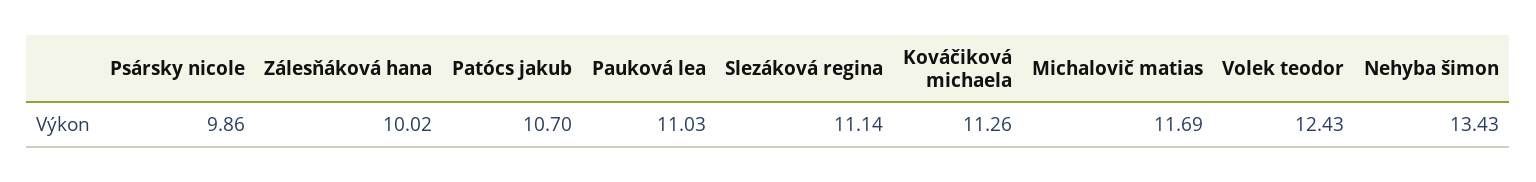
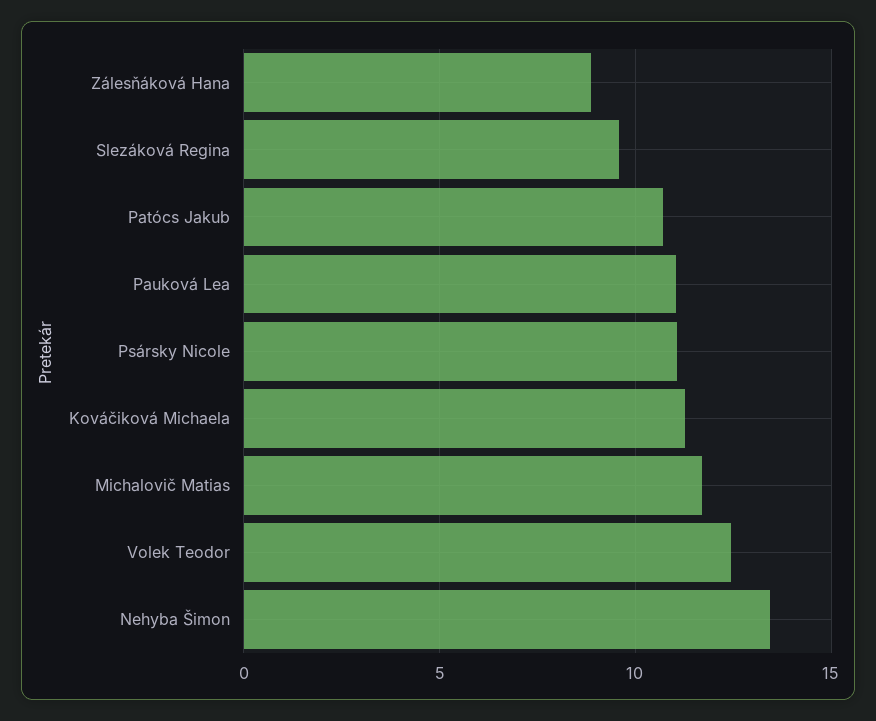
Psársky nicole: 9.86 -> 11
Zálesňáková hana: 10.02 -> 9
Slezáková regina: 11.14 -> 9.5

